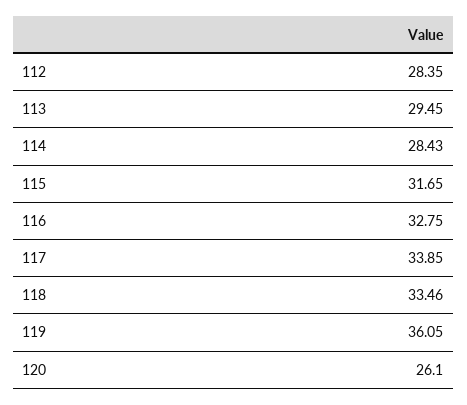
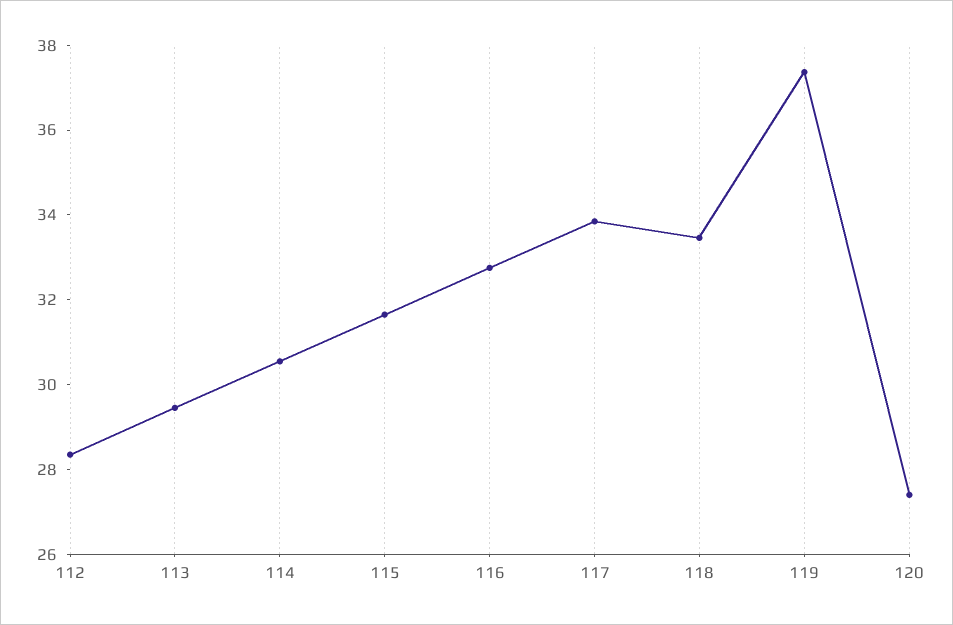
114: 28.43 -> 30.5
119: 36.05 -> 37.5
120: 26.1 -> 27.5

